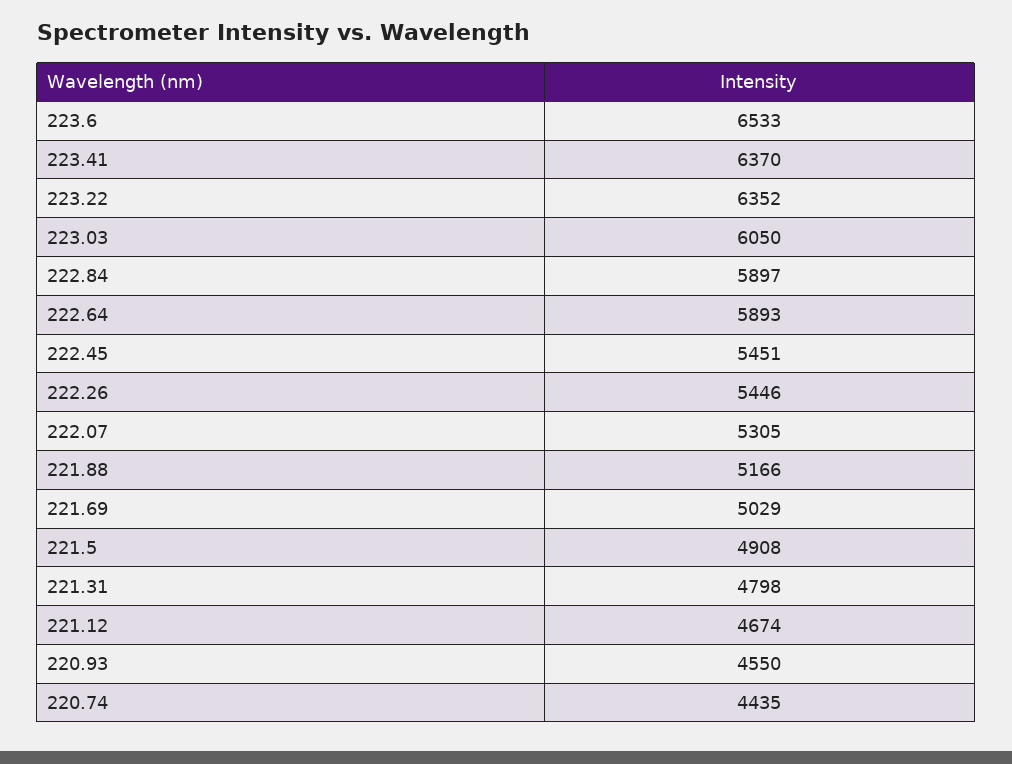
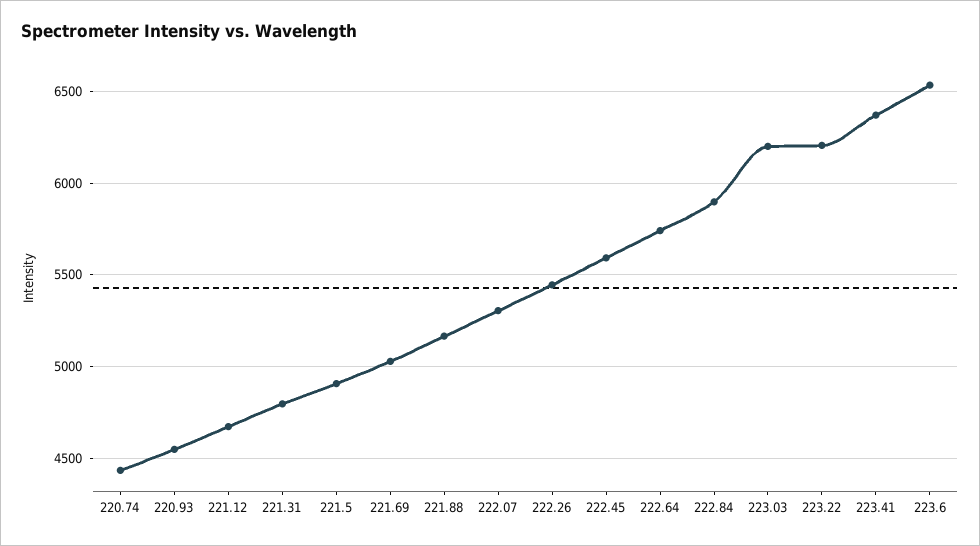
223.22: 6352 -> 6200
223.03: 6050 -> 6200
222.64: 5893 -> 5750
222.45: 5451 -> 5600

